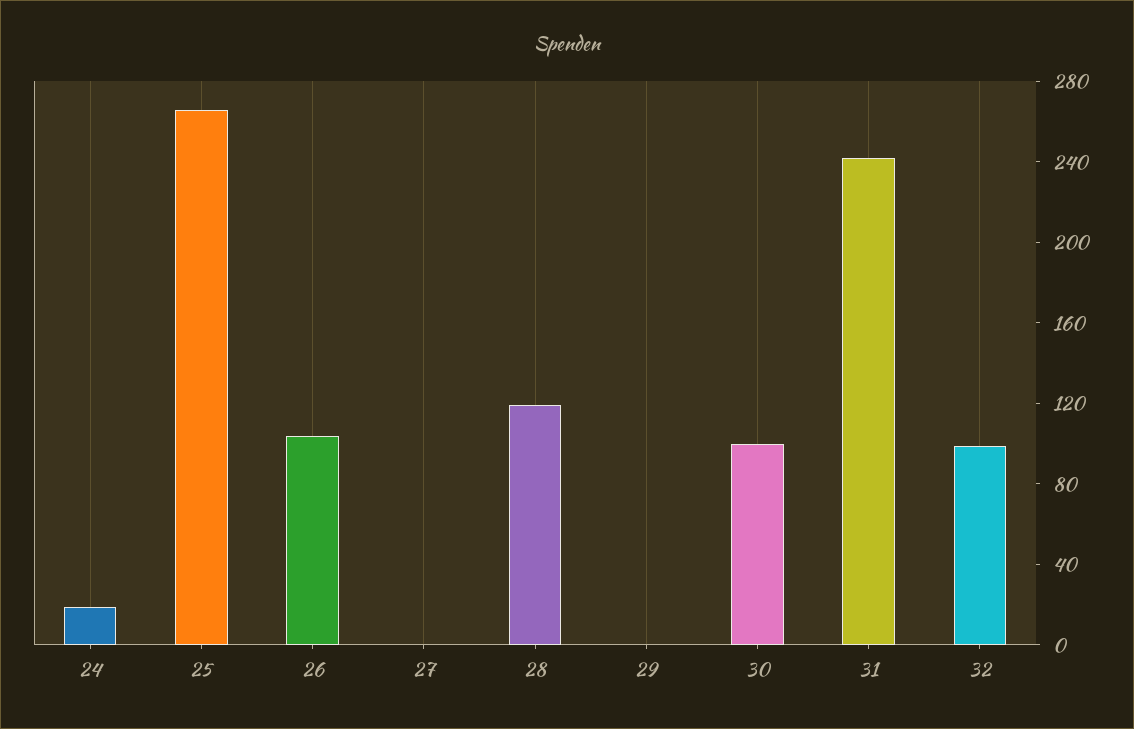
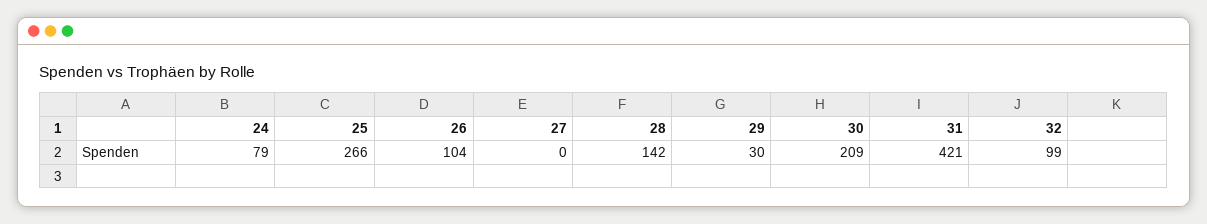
24: 20 -> 79
28: 120 -> 142
29: 0 -> 30
30: 100 -> 209
31: 240 -> 421

